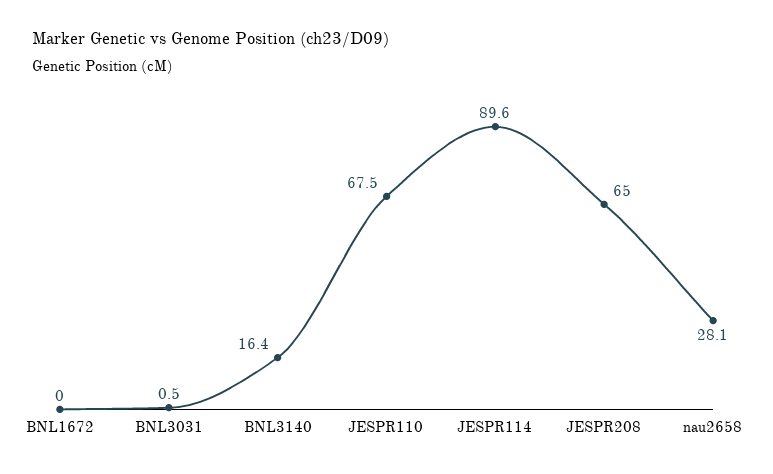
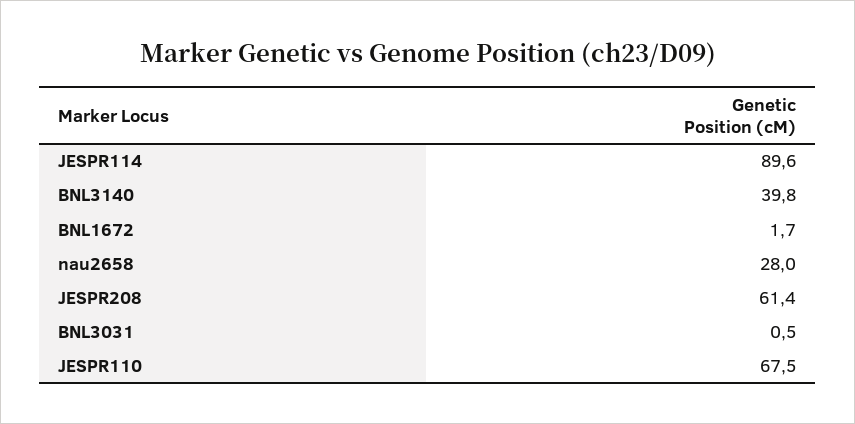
BNL1672: 0 -> 1.7
BNL3140: 16.4 -> 39.8
JESPR208: 65 -> 61.4
nau2658: 28.1 -> 28

